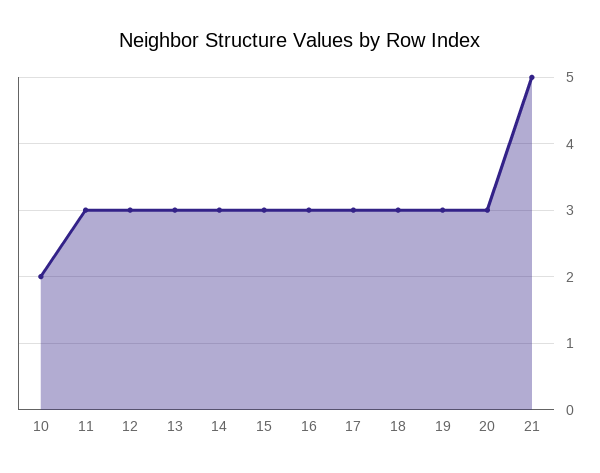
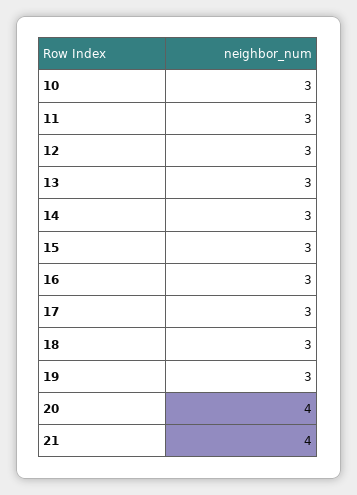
10: 2 -> 3
20: 3 -> 4
21: 5 -> 4

